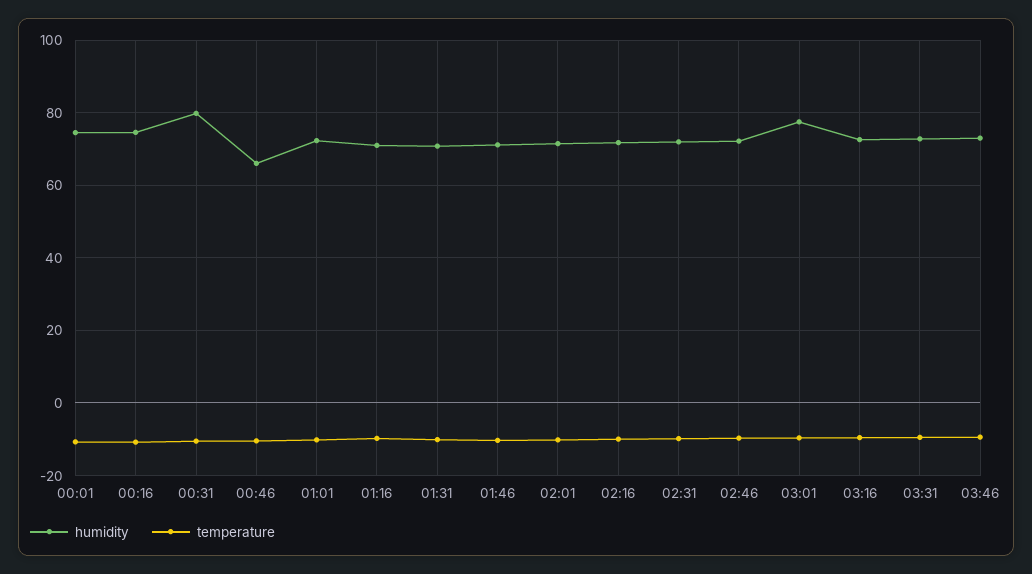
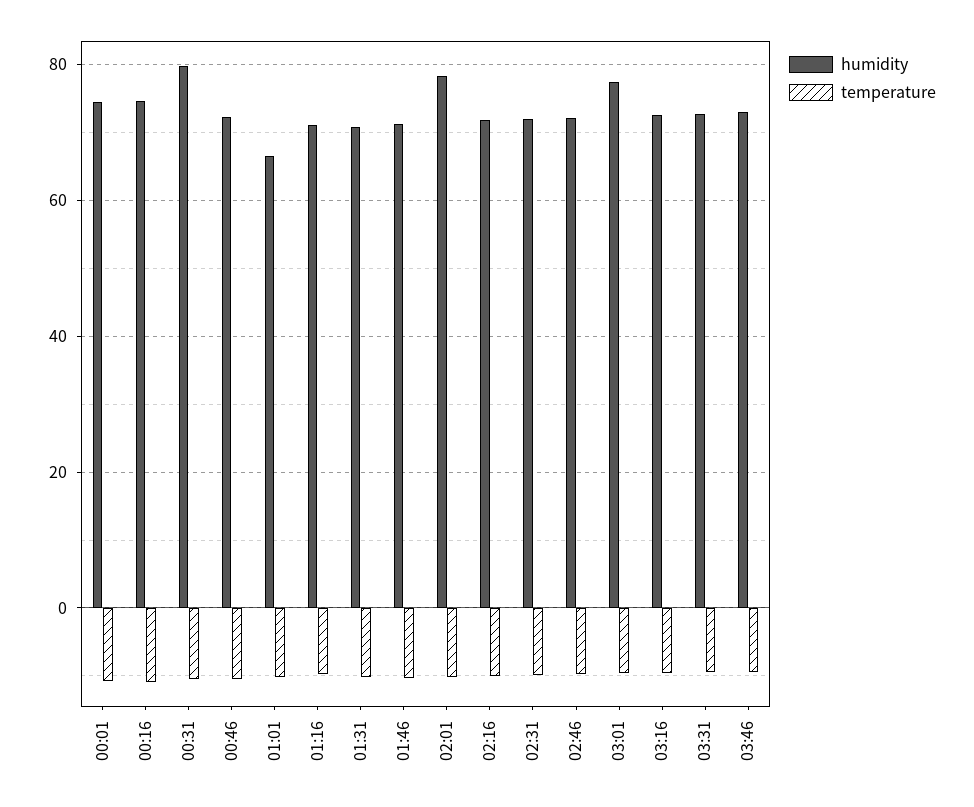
humidity, 00:46: 66 -> 72
humidity, 01:01: 72 -> 66
humidity, 02:01: 72 -> 78

